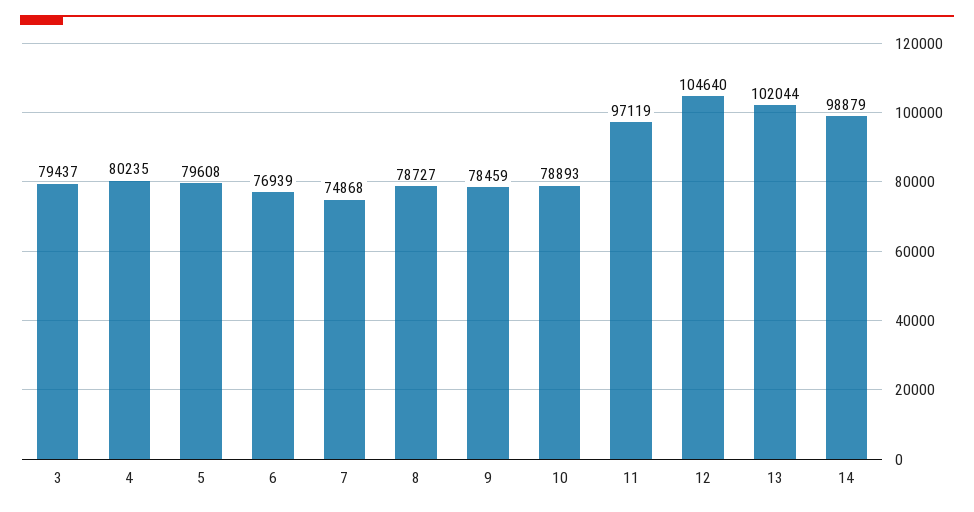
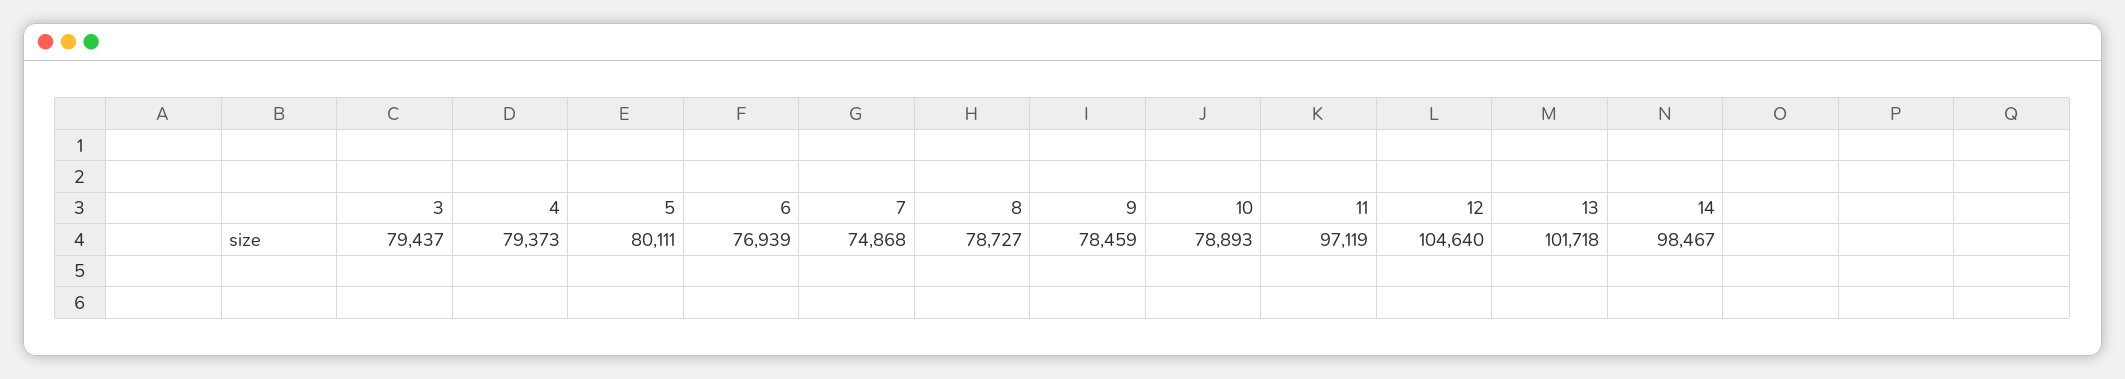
4: 80235 -> 79373
5: 79608 -> 80111
13: 102044 -> 101718
14: 98879 -> 98467

